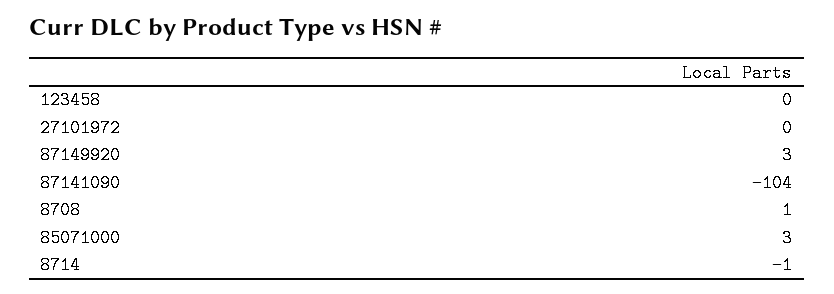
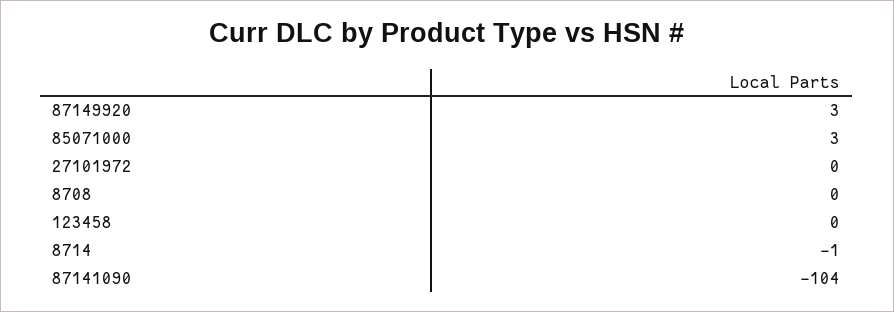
8708: 1 -> 0

